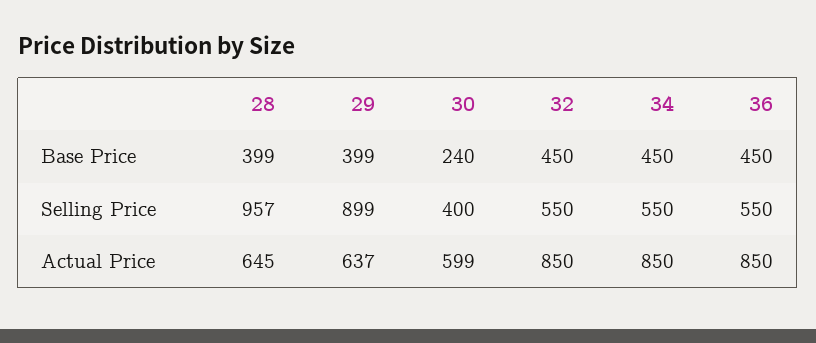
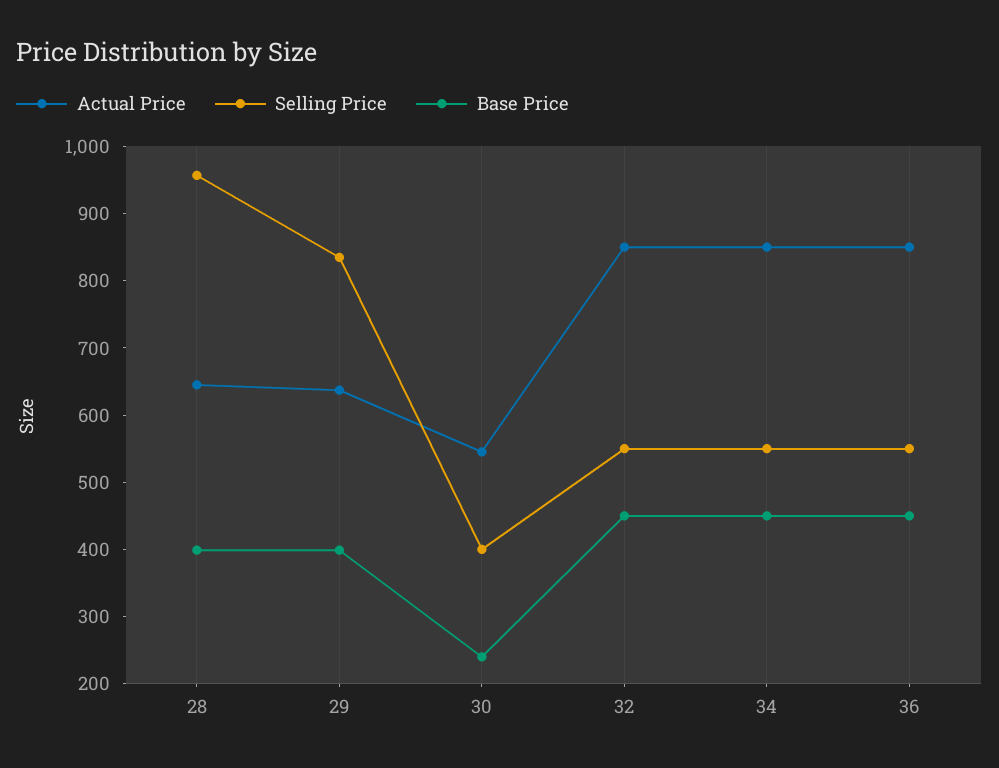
Selling Price, 29: 899 -> 840
Actual Price, 30: 599 -> 540

